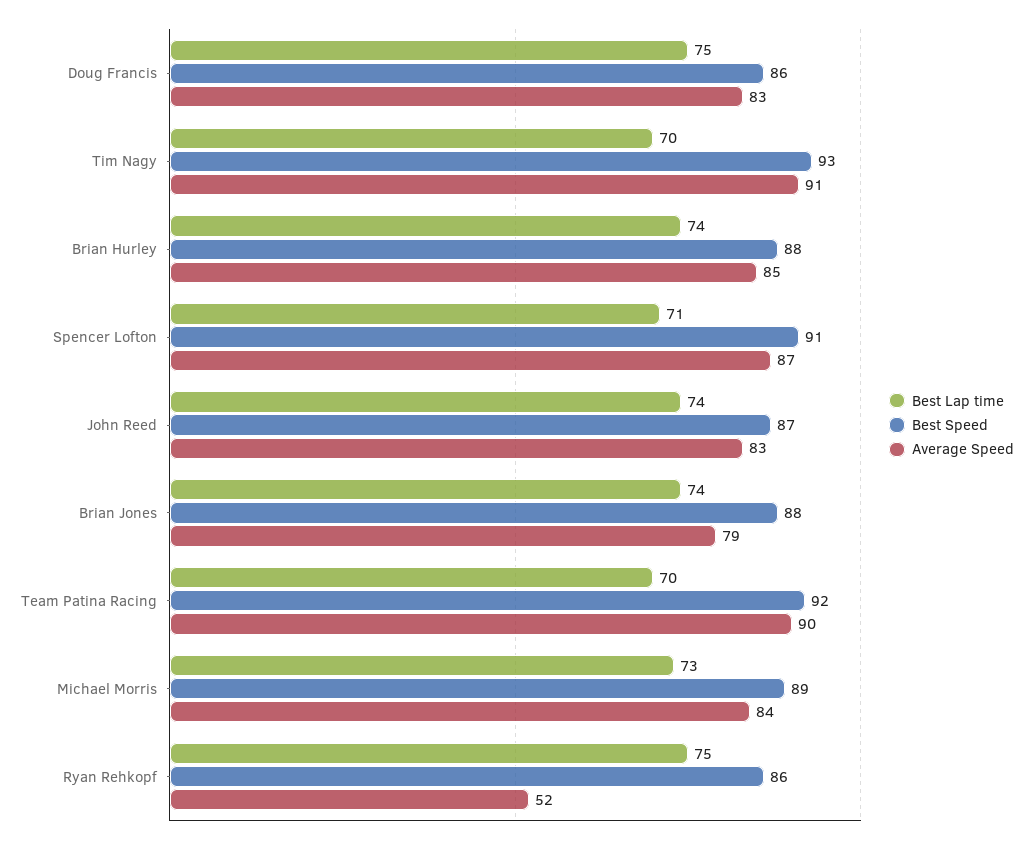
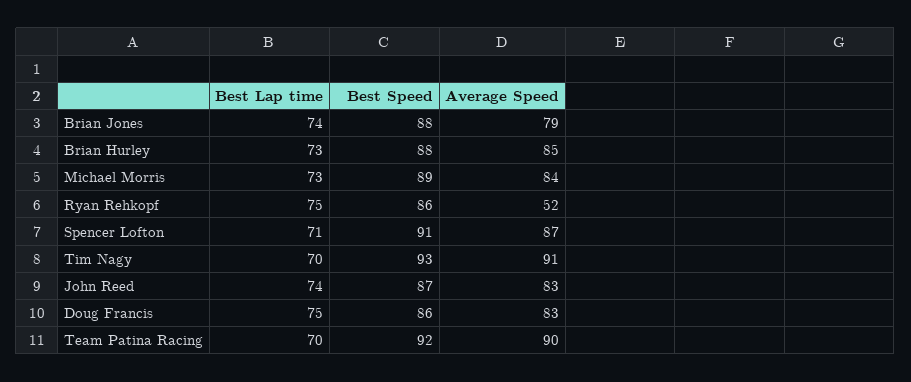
Best Lap time, Brian Hurley: 74 -> 73

